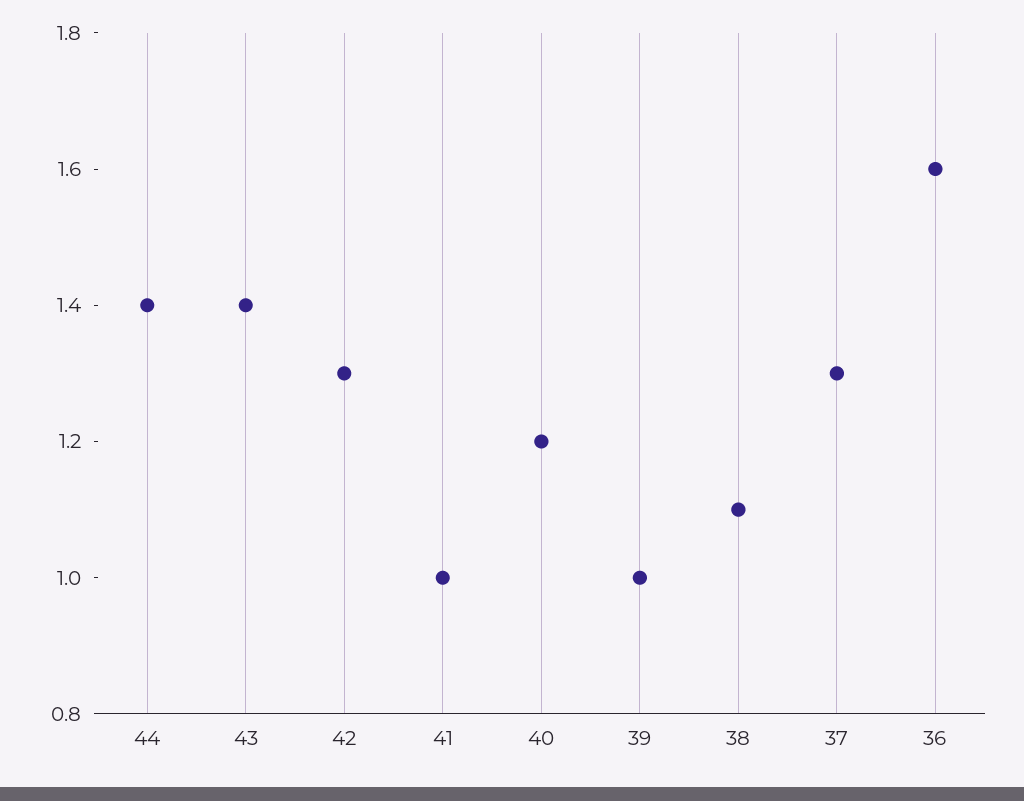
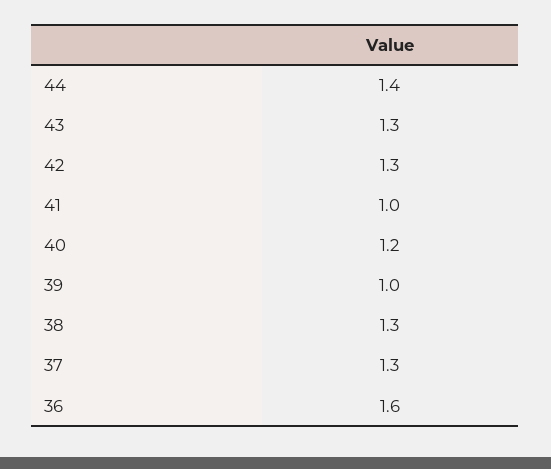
43: 1.4 -> 1.3
38: 1.1 -> 1.3

